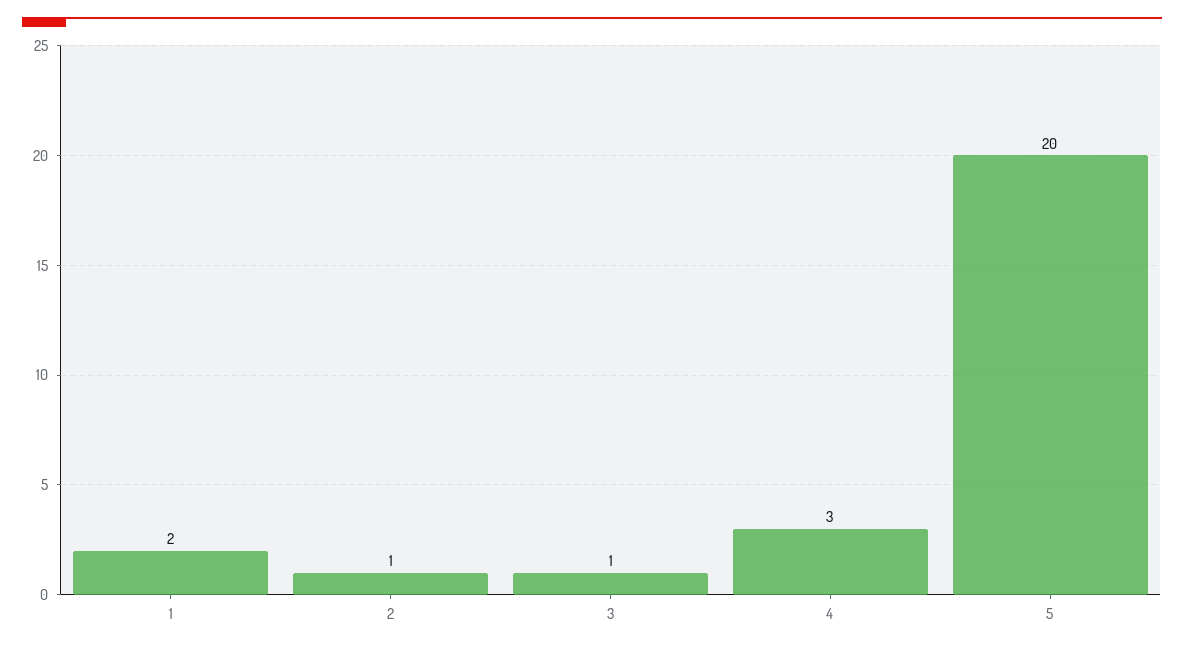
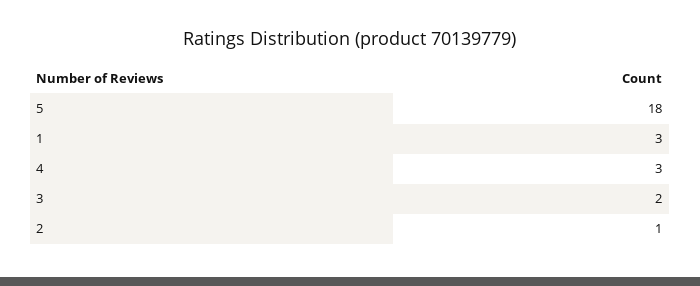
1: 2 -> 3
3: 1 -> 2
5: 20 -> 18

